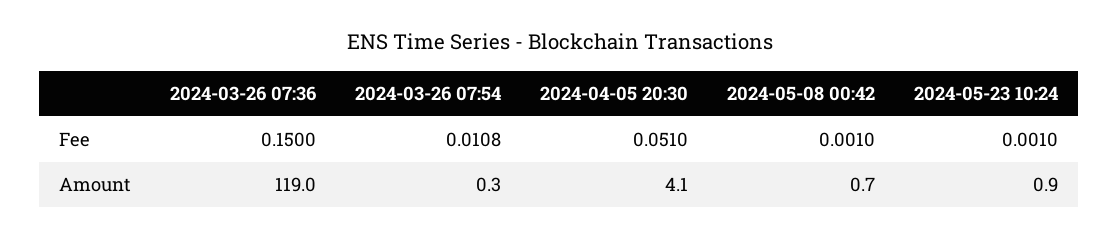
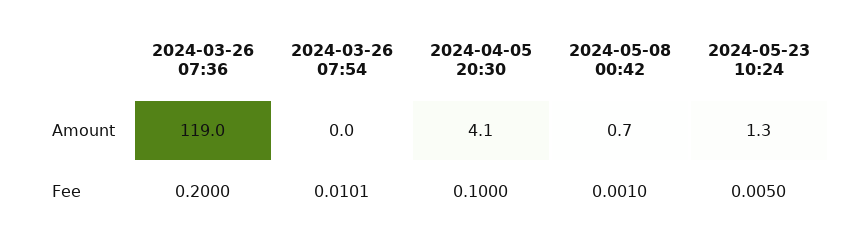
2024-03-26 07:36, Fee: 0.15 -> 0.2
2024-03-26 07:54, Fee: 0.0108 -> 0.0101
2024-04-05 20:30, Fee: 0.051 -> 0.1
2024-05-23 10:24, Fee: 0.001 -> 0.005
2024-03-26 07:54, Amount: 0.3 -> 0
2024-05-23 10:24, Amount: 0.9 -> 1.3

